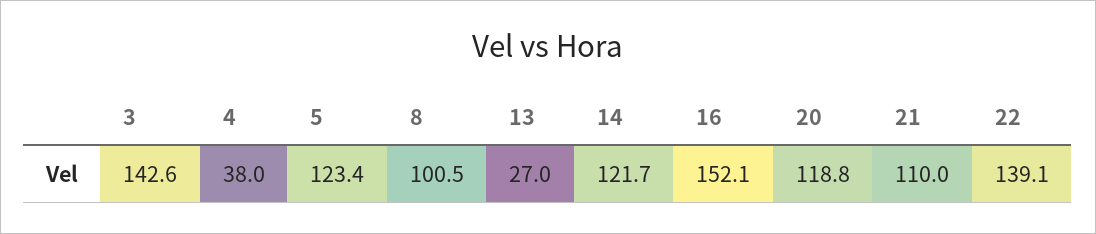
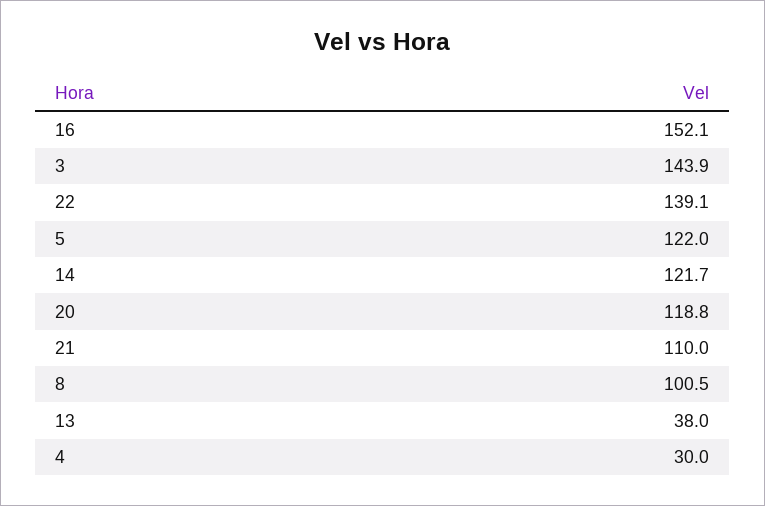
3: 142.6 -> 143.9
4: 38 -> 30
5: 123.4 -> 122
13: 27 -> 38

